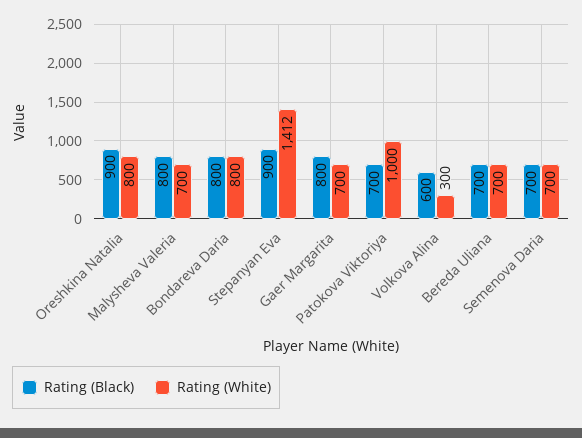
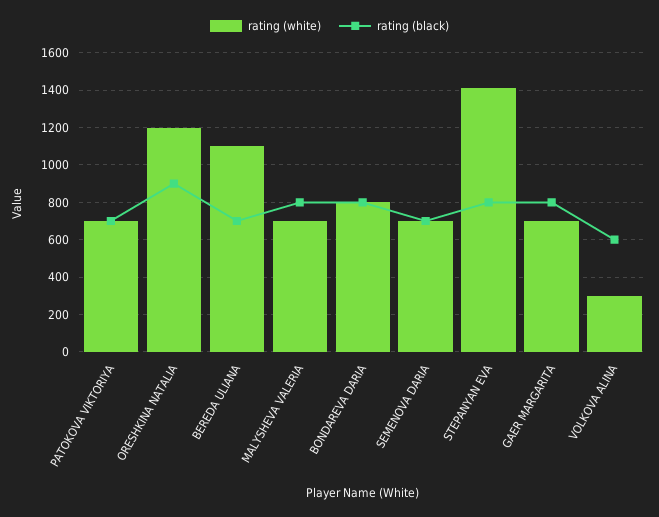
Rating (White), Oreshkina Natalia: 800 -> 1200
Rating (Black), Stepanyan Eva: 900 -> 800
Rating (White), Patokova Viktoriya: 1000 -> 700
Rating (White), Bereda Uliana: 700 -> 1100

